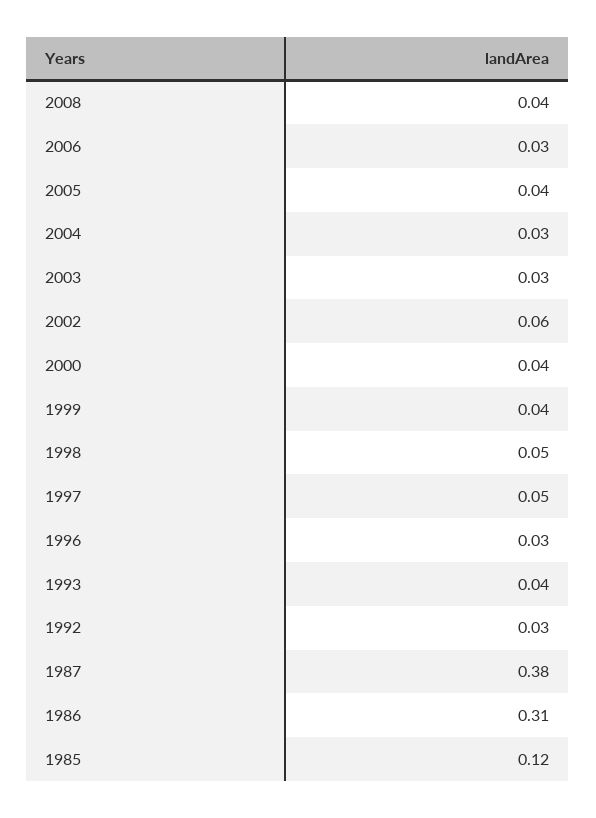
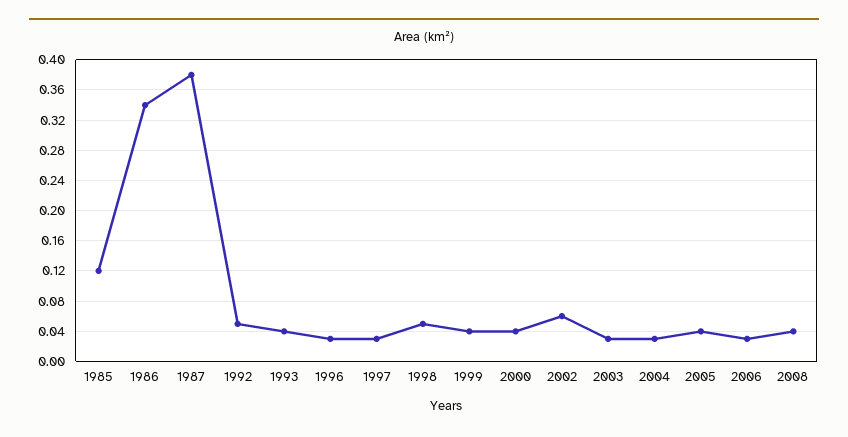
1997: 0.05 -> 0.03
1992: 0.03 -> 0.05
1986: 0.31 -> 0.34

